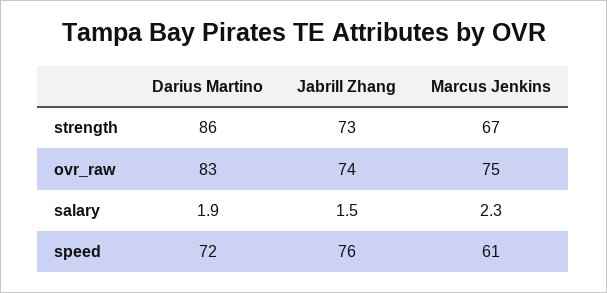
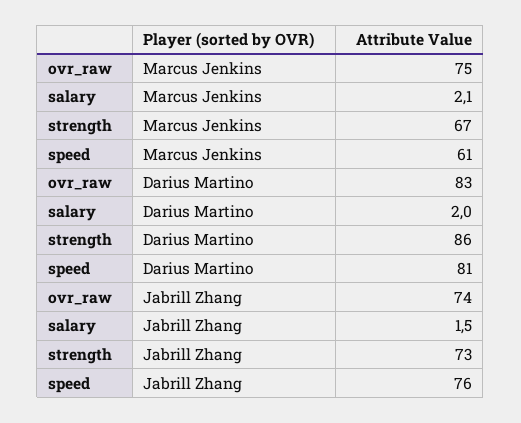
Darius Martino, salary: 1.9 -> 2
Marcus Jenkins, salary: 2.3 -> 2.1
Darius Martino, speed: 72 -> 81

